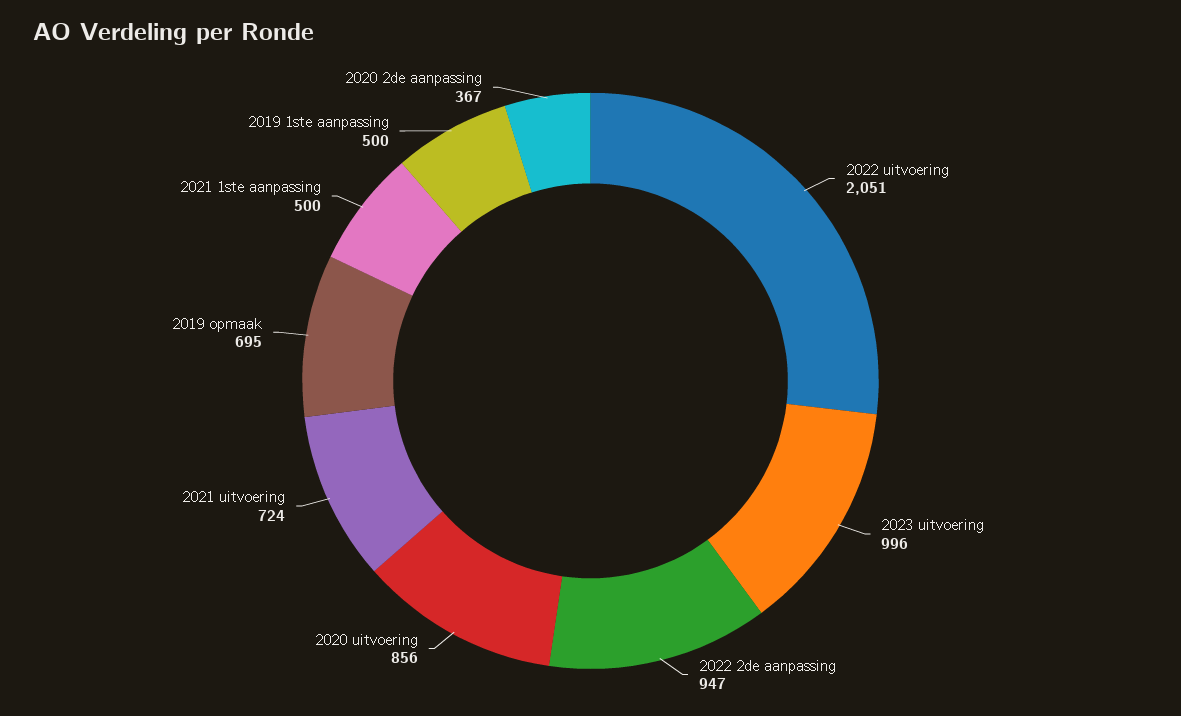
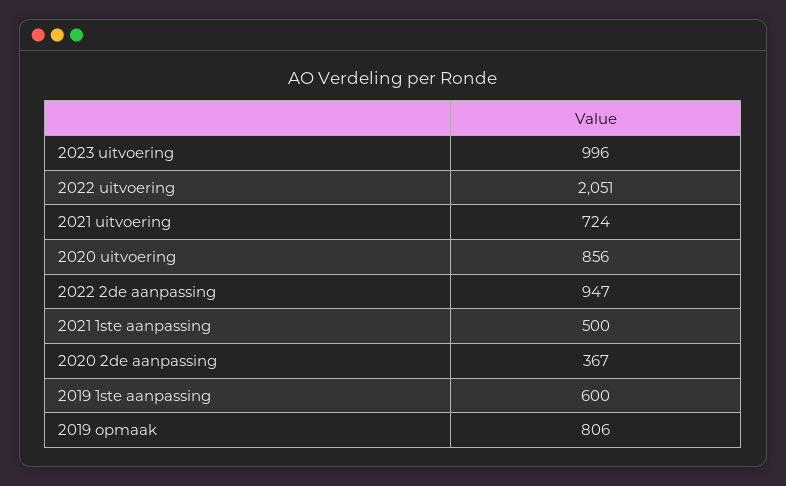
2019 opmaak: 695 -> 806
2019 1ste aanpassing: 500 -> 600

